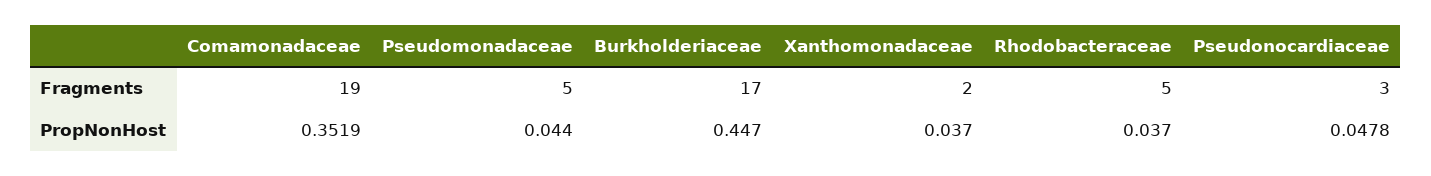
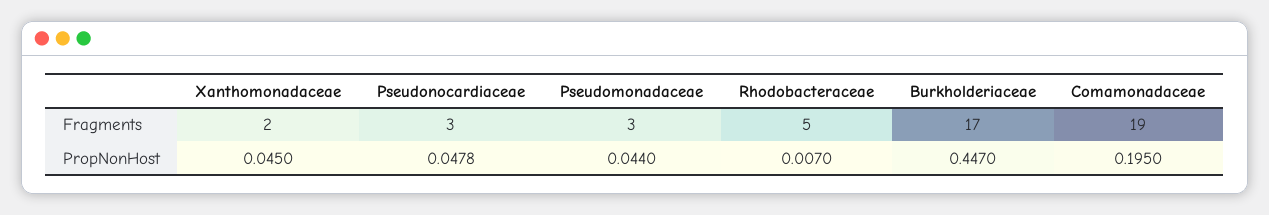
Pseudomonadaceae, Fragments: 5 -> 3
Comamonadaceae, PropNonHost: 0.3519 -> 0.195
Xanthomonadaceae, PropNonHost: 0.037 -> 0.045
Rhodobacteraceae, PropNonHost: 0.037 -> 0.007

